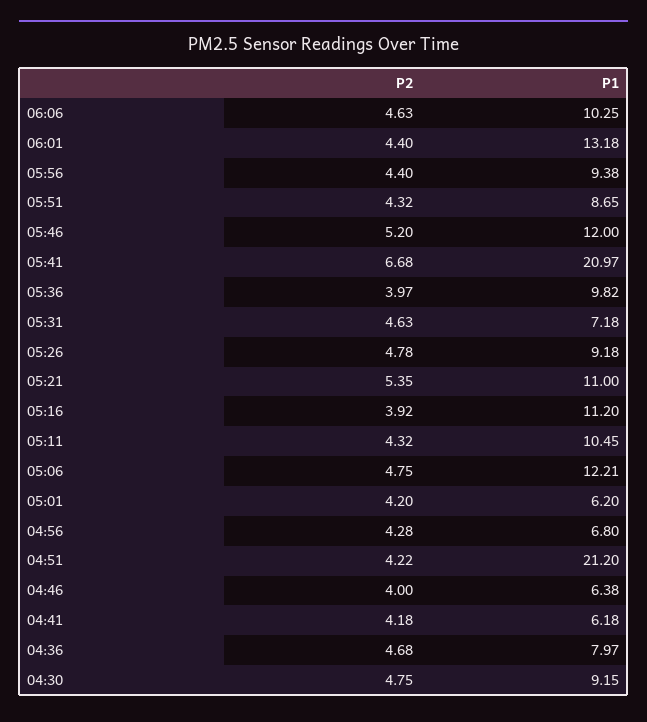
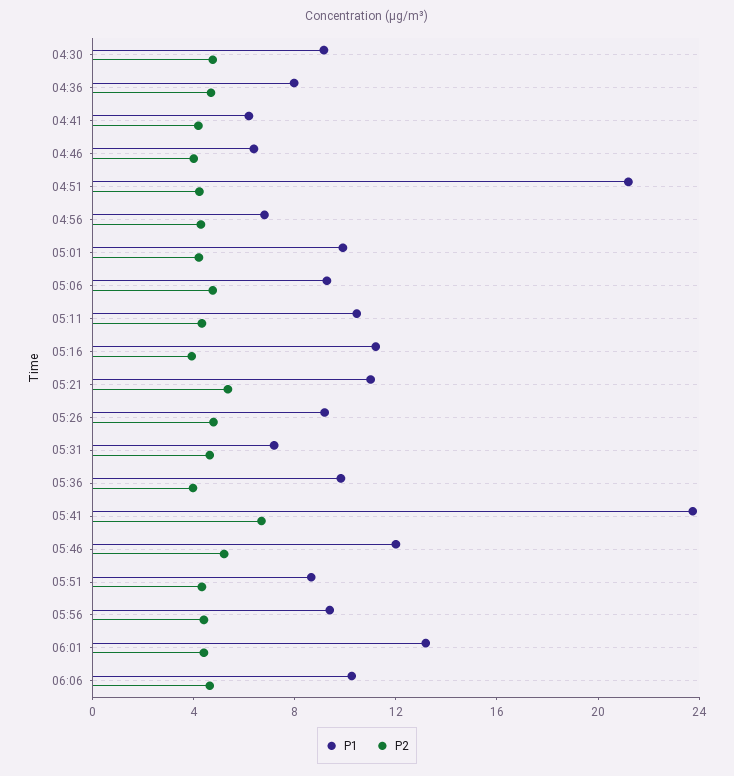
P1, 05:41: 20.97 -> 24
P1, 05:06: 12.21 -> 9
P1, 05:01: 6.2 -> 10

